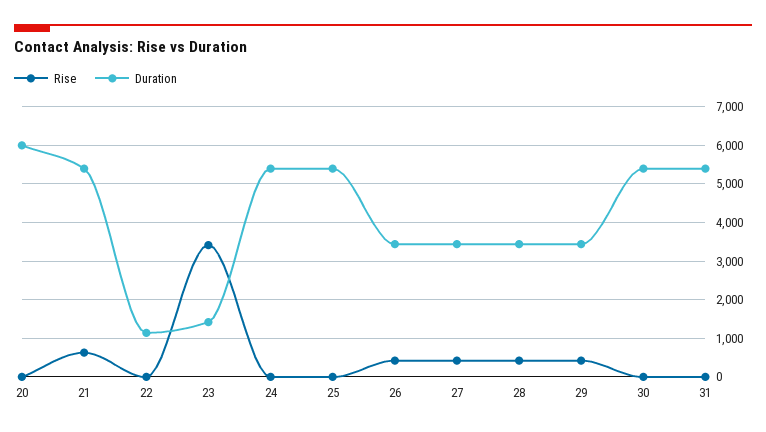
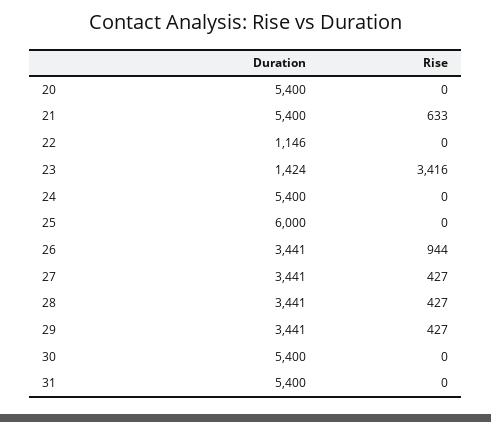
Duration, 20: 6000 -> 5400
Duration, 25: 5400 -> 6000
Rise, 26: 400 -> 944

